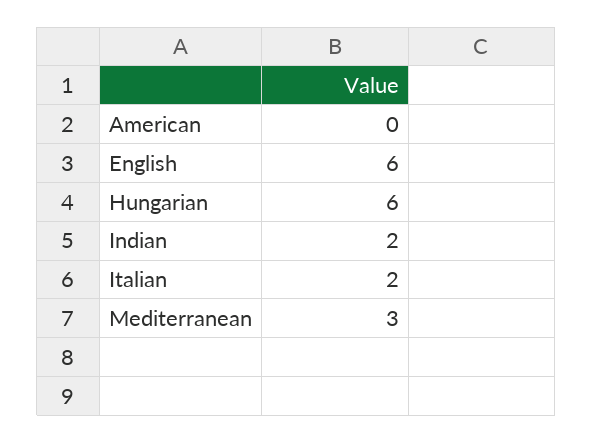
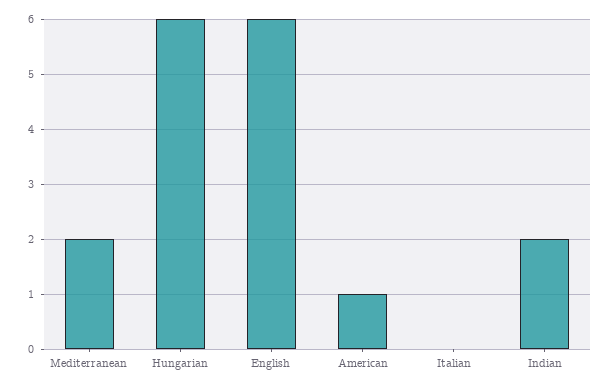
American: 0 -> 1
Italian: 2 -> 0
Mediterranean: 3 -> 2

